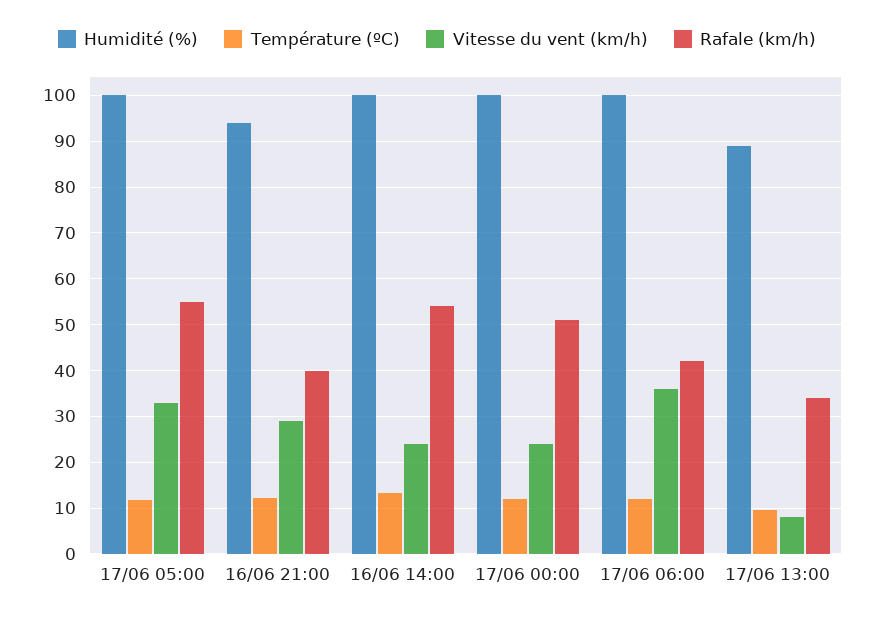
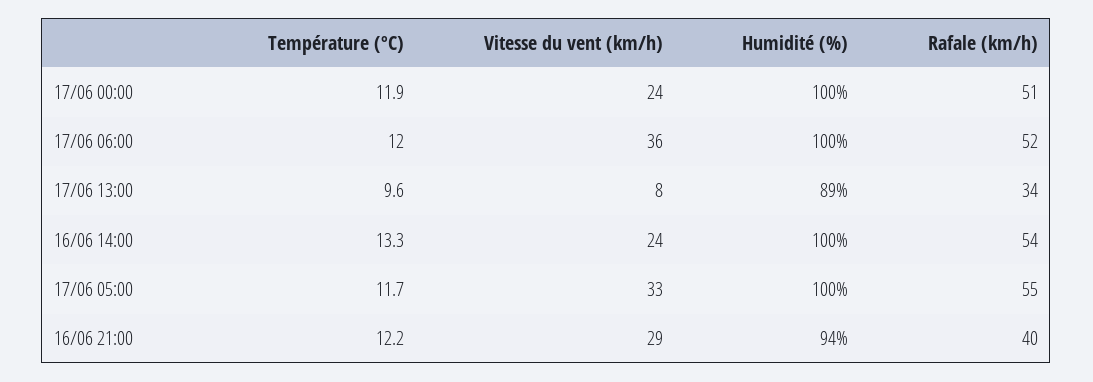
Rafale (km/h), 17/06 06:00: 42 -> 52

